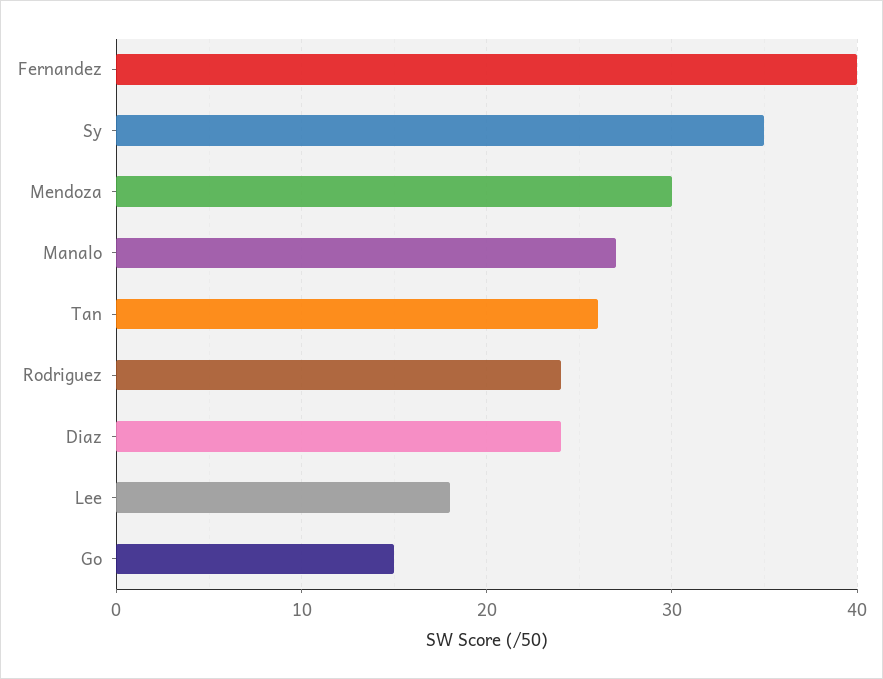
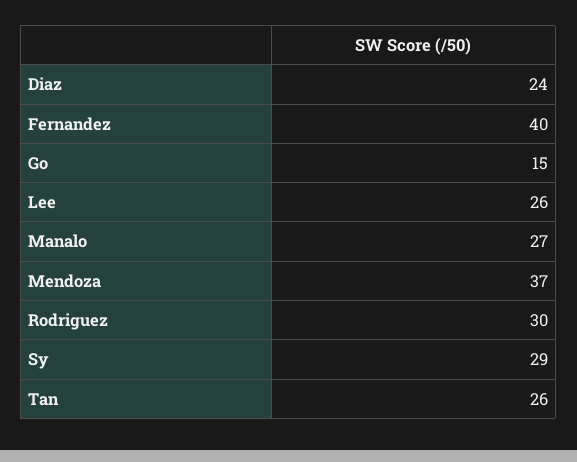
Sy: 35 -> 29
Mendoza: 30 -> 37
Rodriguez: 24 -> 30
Lee: 18 -> 26

